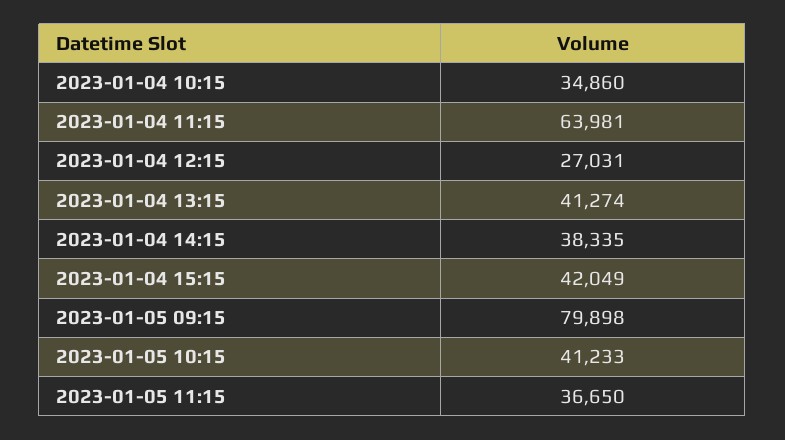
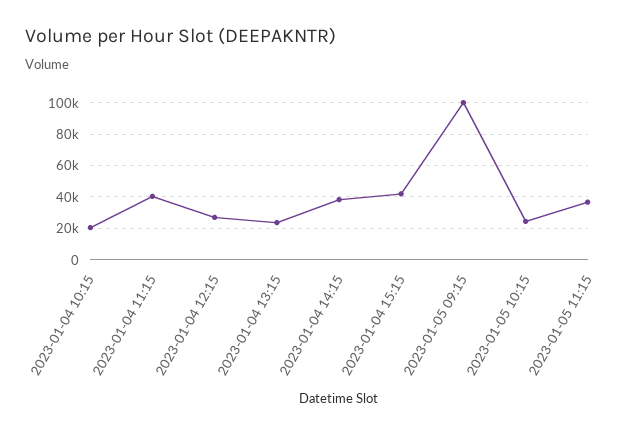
2023-01-04 10:15: 34860 -> 20000
2023-01-04 11:15: 63981 -> 40000
2023-01-04 13:15: 41274 -> 25000
2023-01-05 09:15: 79898 -> 100000
2023-01-05 10:15: 41233 -> 25000

